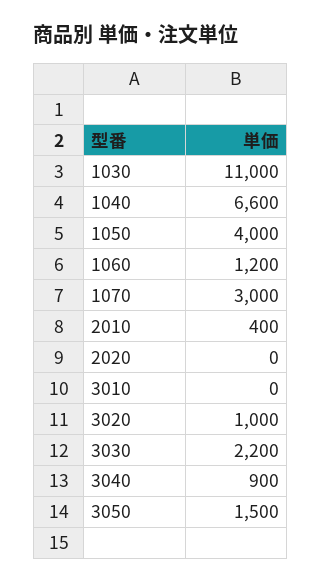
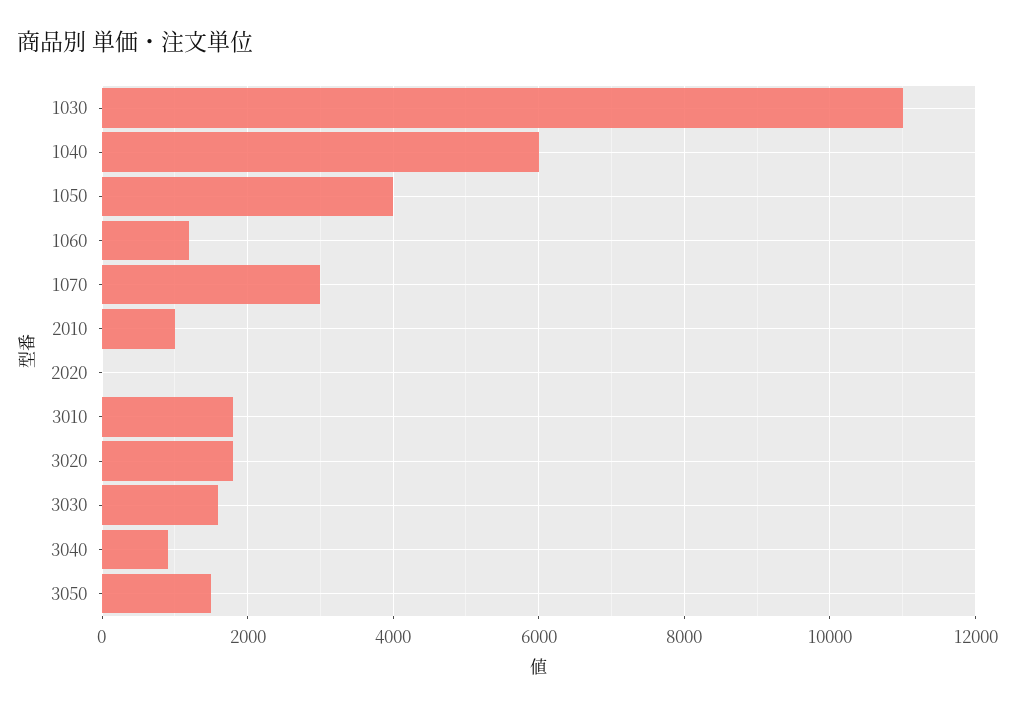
1040: 6600 -> 6000
2010: 400 -> 1000
3010: 0 -> 1800
3020: 1000 -> 1800
3030: 2200 -> 1600

